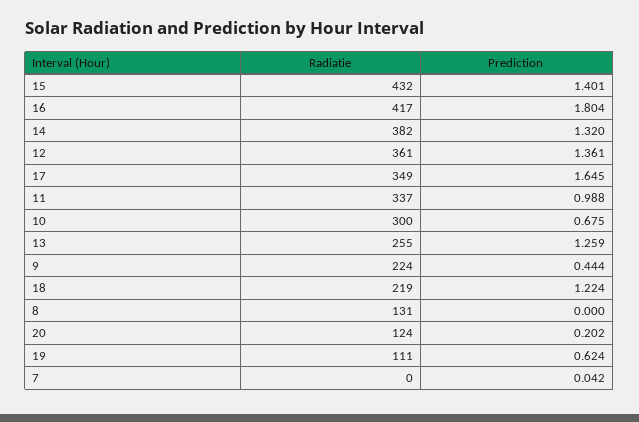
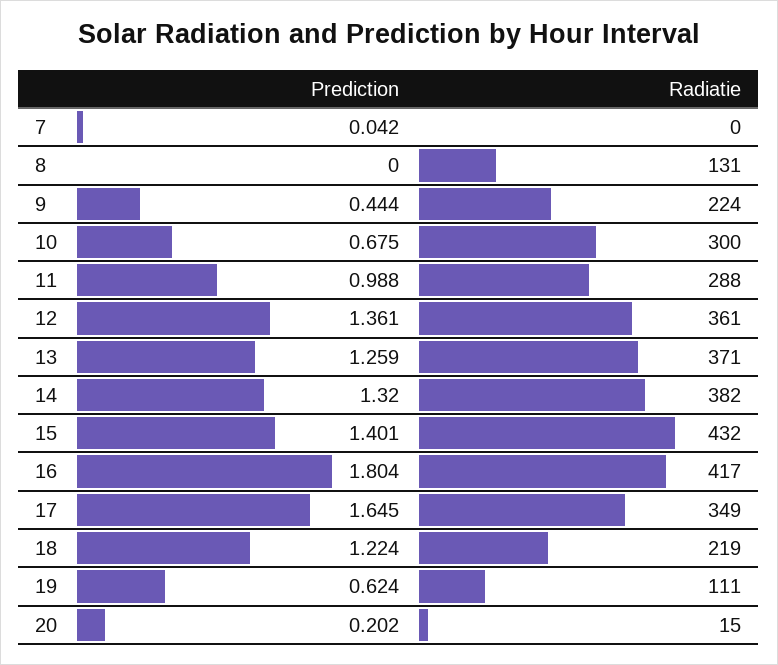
Radiatie, 11: 337 -> 288
Radiatie, 13: 255 -> 371
Radiatie, 20: 124 -> 15

